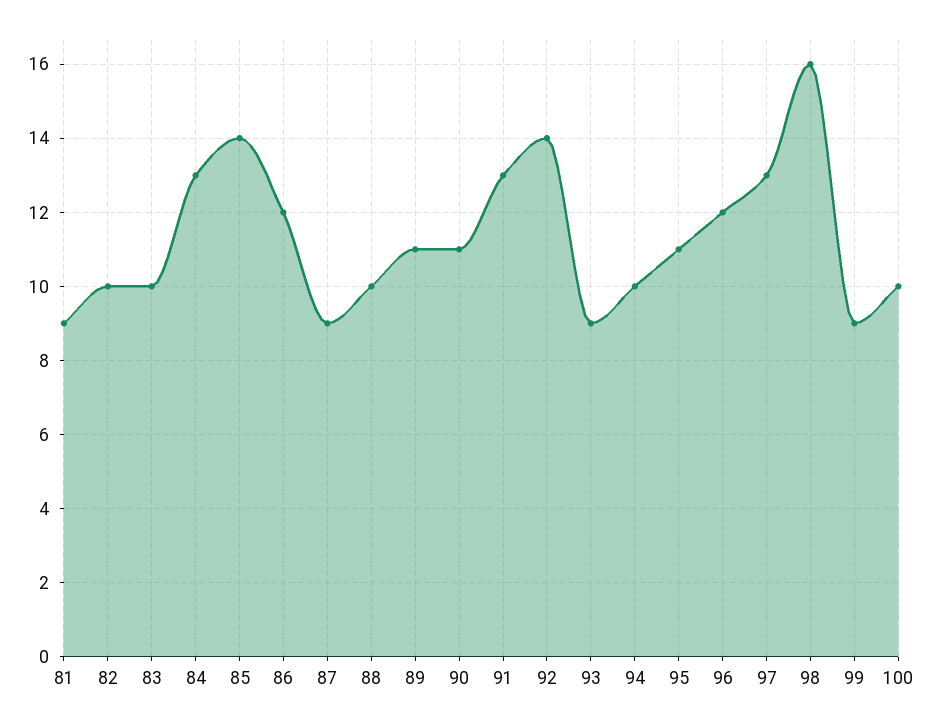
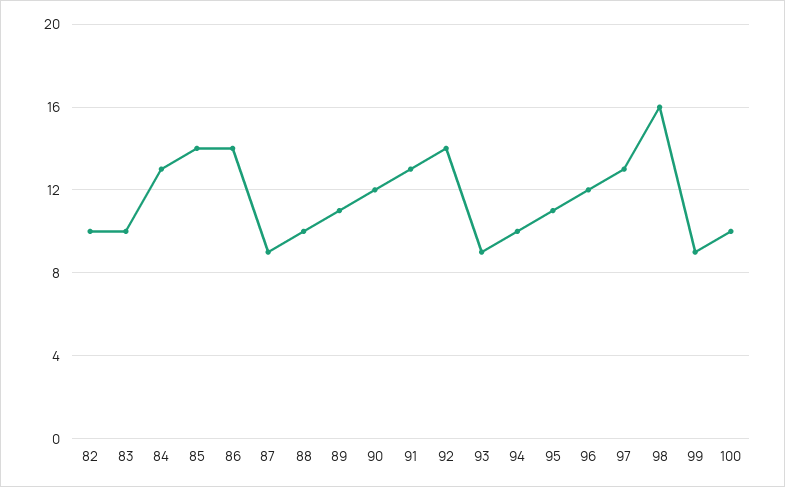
81: 9 -> none
86: 12 -> 14
90: 11 -> 12

